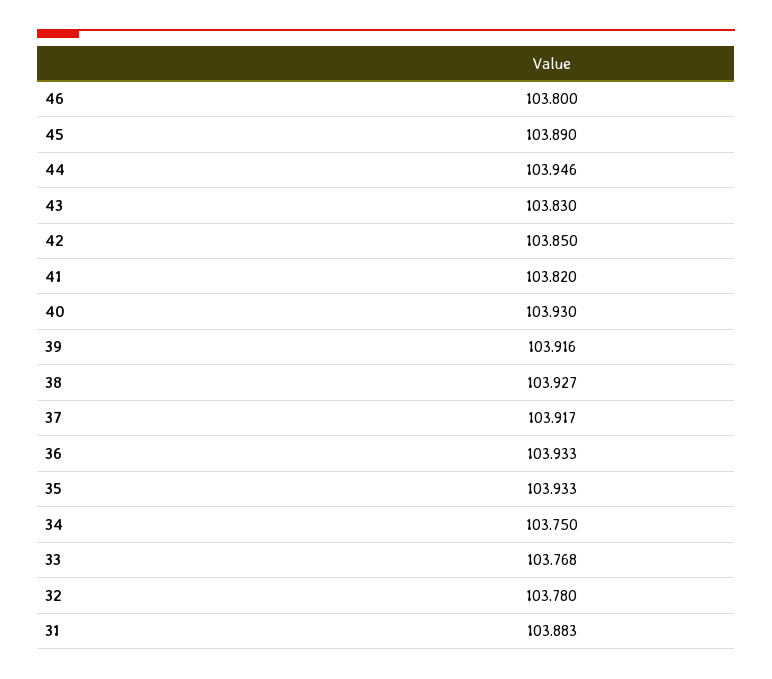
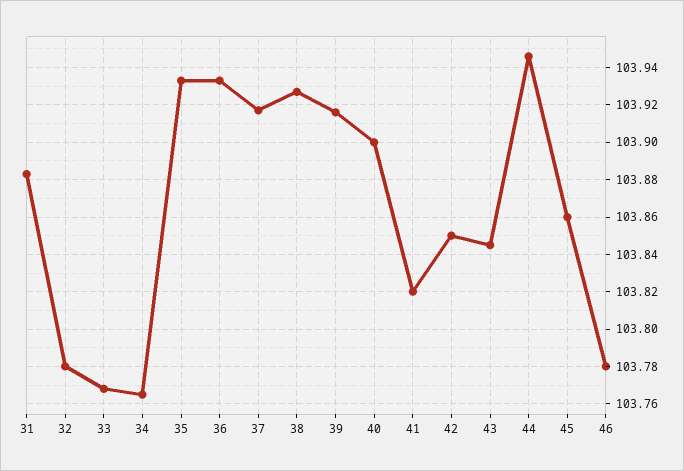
46: 103.8 -> 103.78
45: 103.89 -> 103.86
43: 103.83 -> 103.845
40: 103.93 -> 103.9
34: 103.75 -> 103.765

